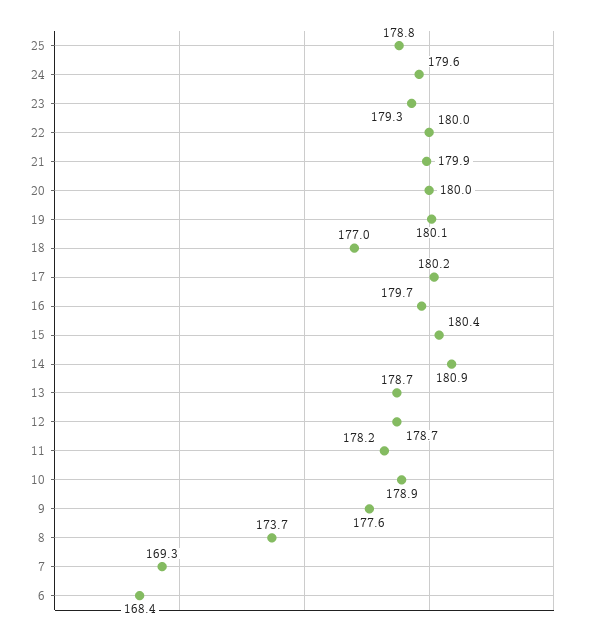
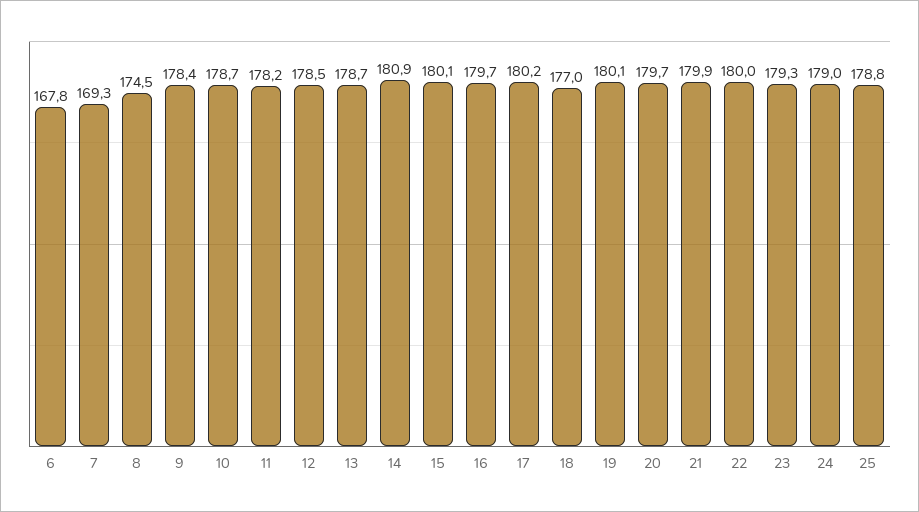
24: 179.6 -> 179
20: 180 -> 179.7
15: 180.4 -> 180.1
12: 178.7 -> 178.5
10: 178.9 -> 178.7
9: 177.6 -> 178.4
8: 173.7 -> 174.5
6: 168.4 -> 167.8

